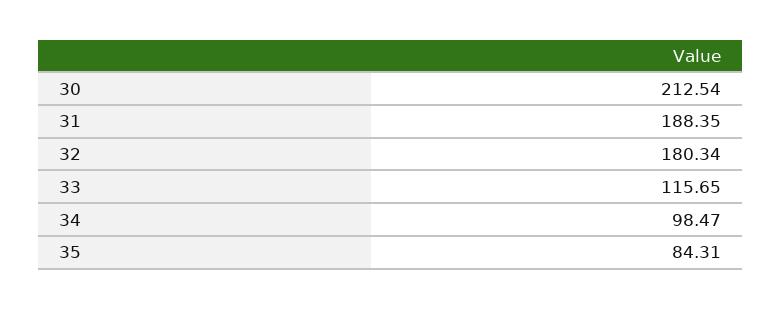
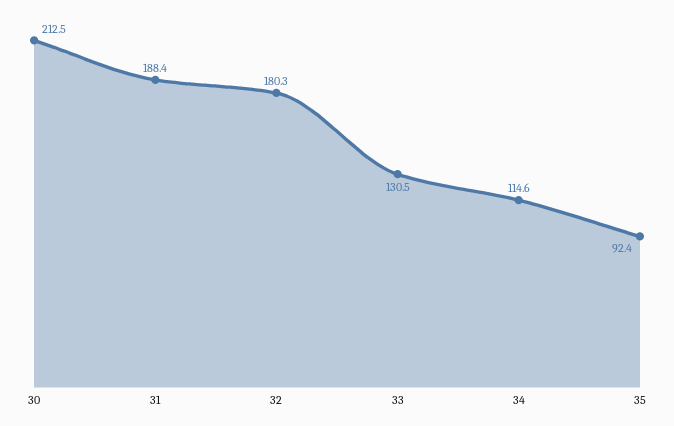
33: 115.65 -> 130.5
34: 98.47 -> 114.6
35: 84.31 -> 92.4

